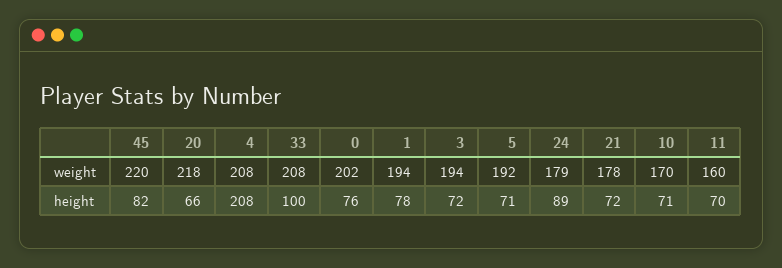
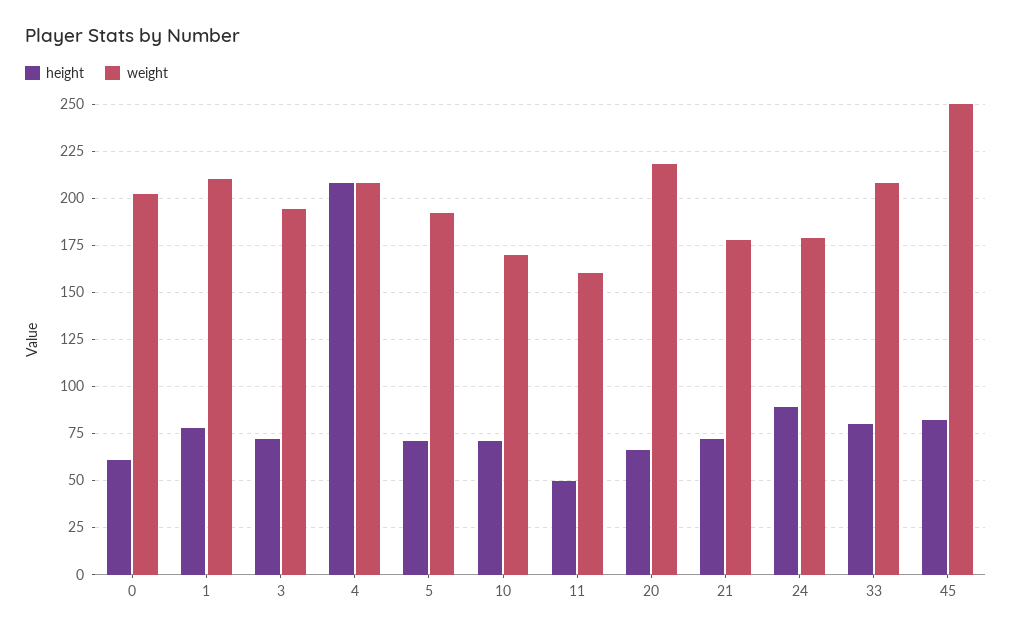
weight, 45: 220 -> 250
weight, 1: 194 -> 210
height, 33: 100 -> 80
height, 0: 76 -> 60
height, 11: 70 -> 50

